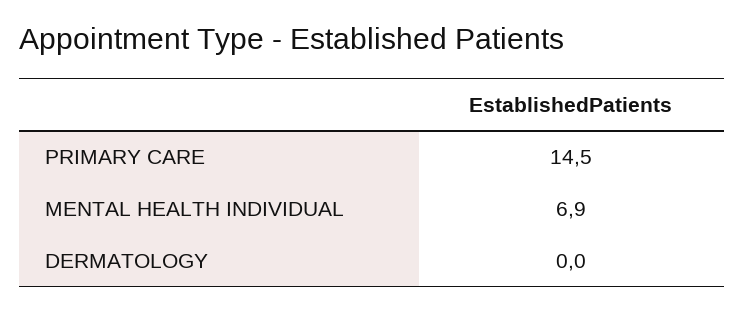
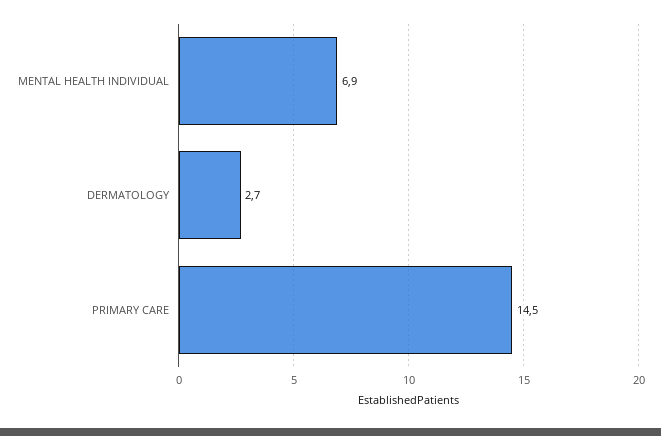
DERMATOLOGY: 0 -> 2.7

